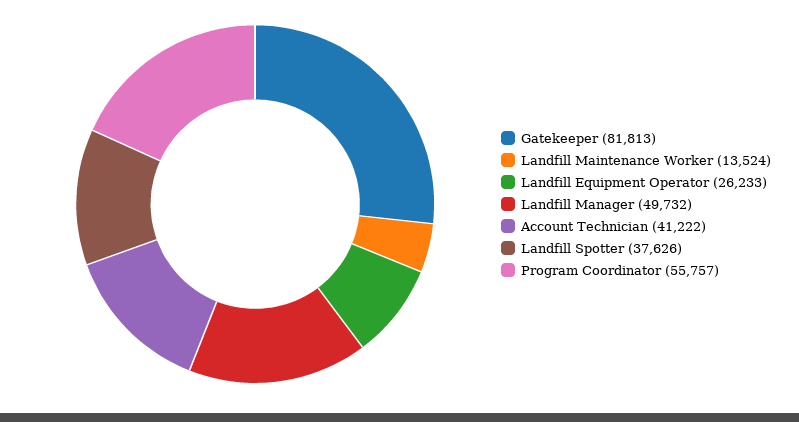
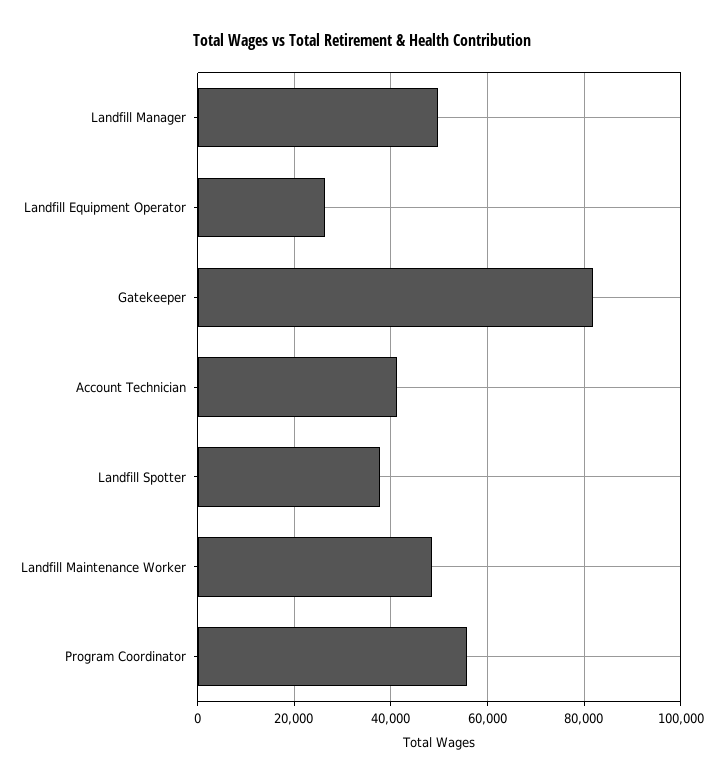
Landfill Maintenance Worker: 13524 -> 48000

